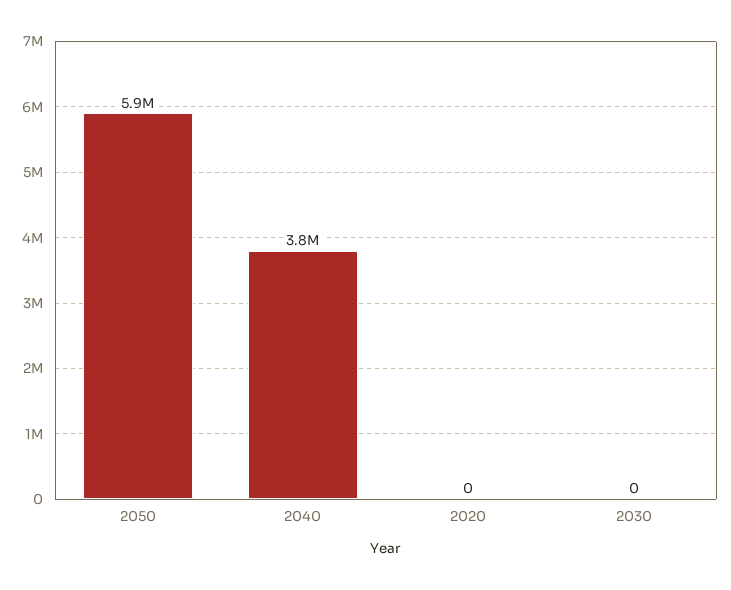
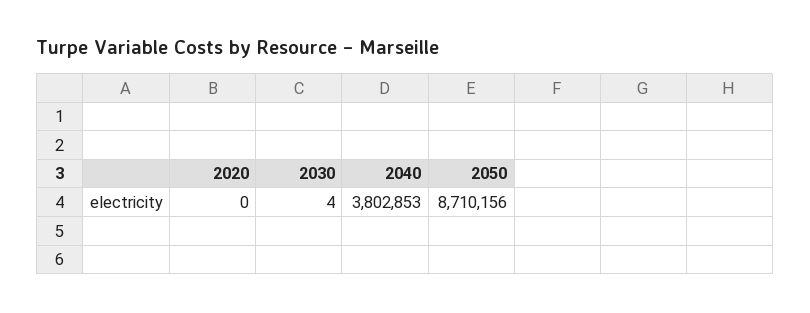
2050: 5900000 -> 8710156
2030: 0 -> 4

